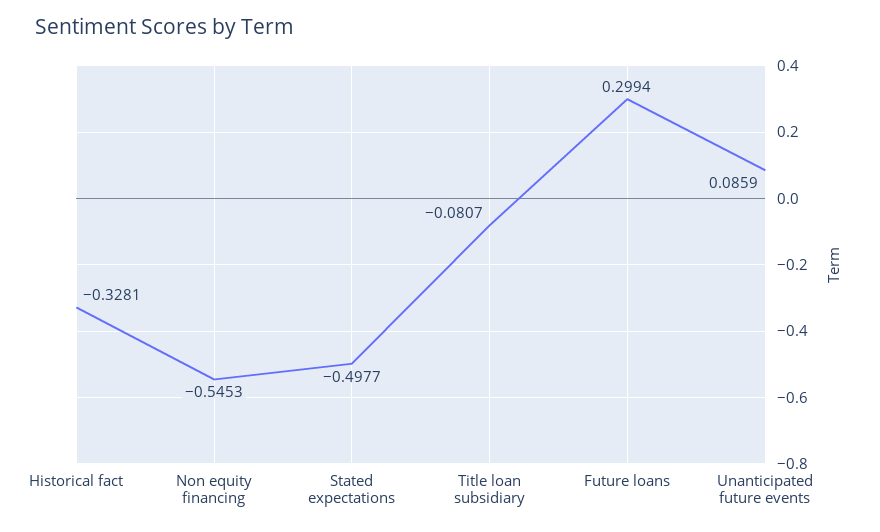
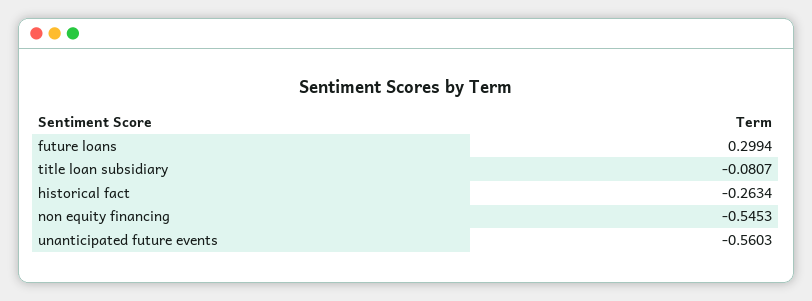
Historical fact: -0.3281 -> -0.2634
Stated expectations: -0.4977 -> none
Unanticipated future events: 0.0859 -> -0.5603

